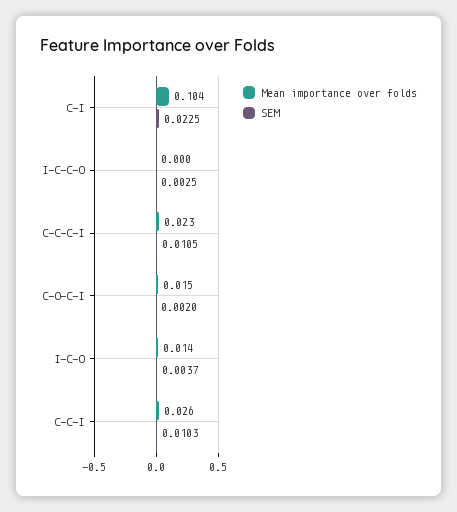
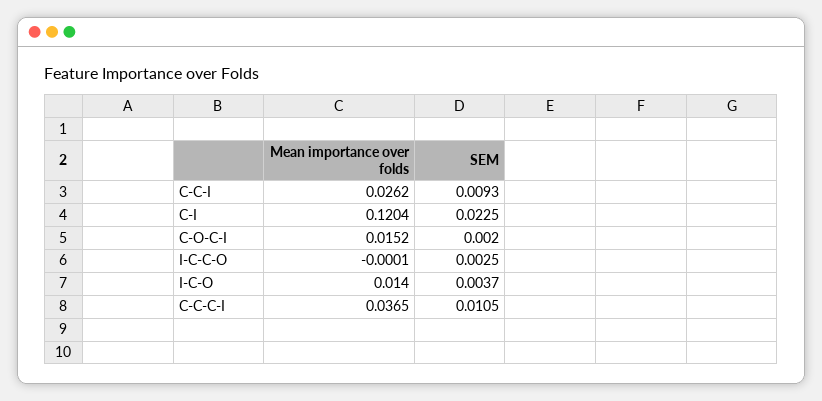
Mean importance over folds, C-I: 0.104 -> 0.1204
Mean importance over folds, C-C-C-I: 0.023 -> 0.0365
SEM, C-C-I: 0.0103 -> 0.0093

